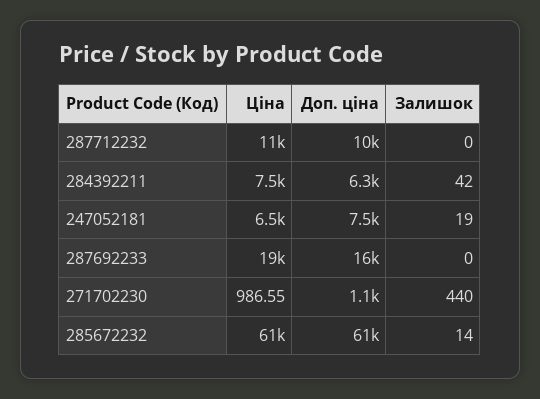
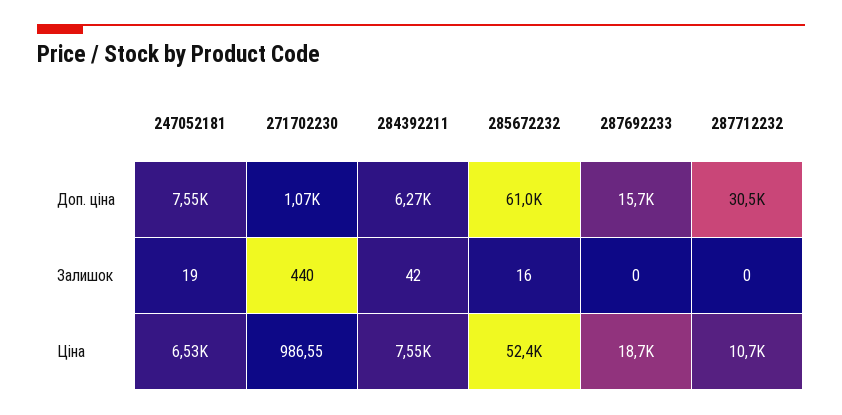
Доп. ціна, 287712232: 10000 -> 30500
Ціна, 285672232: 61000 -> 52400
Залишок, 285672232: 14 -> 16

